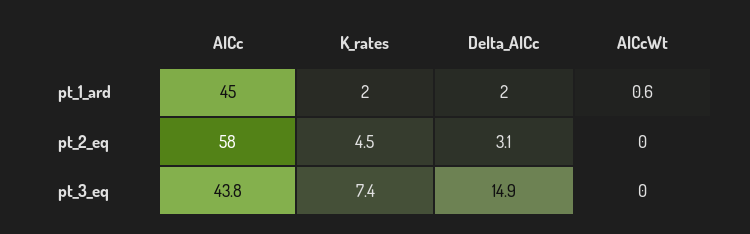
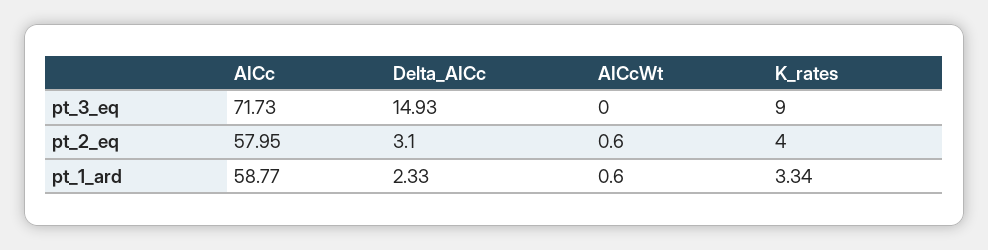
AICc, pt_1_ard: 45 -> 58.77
K_rates, pt_1_ard: 2 -> 3.34
Delta_AICc, pt_1_ard: 2 -> 2.33
K_rates, pt_2_eq: 4.5 -> 4
AICcWt, pt_2_eq: 0 -> 0.6
AICc, pt_3_eq: 43.8 -> 71.73
K_rates, pt_3_eq: 7.4 -> 9

